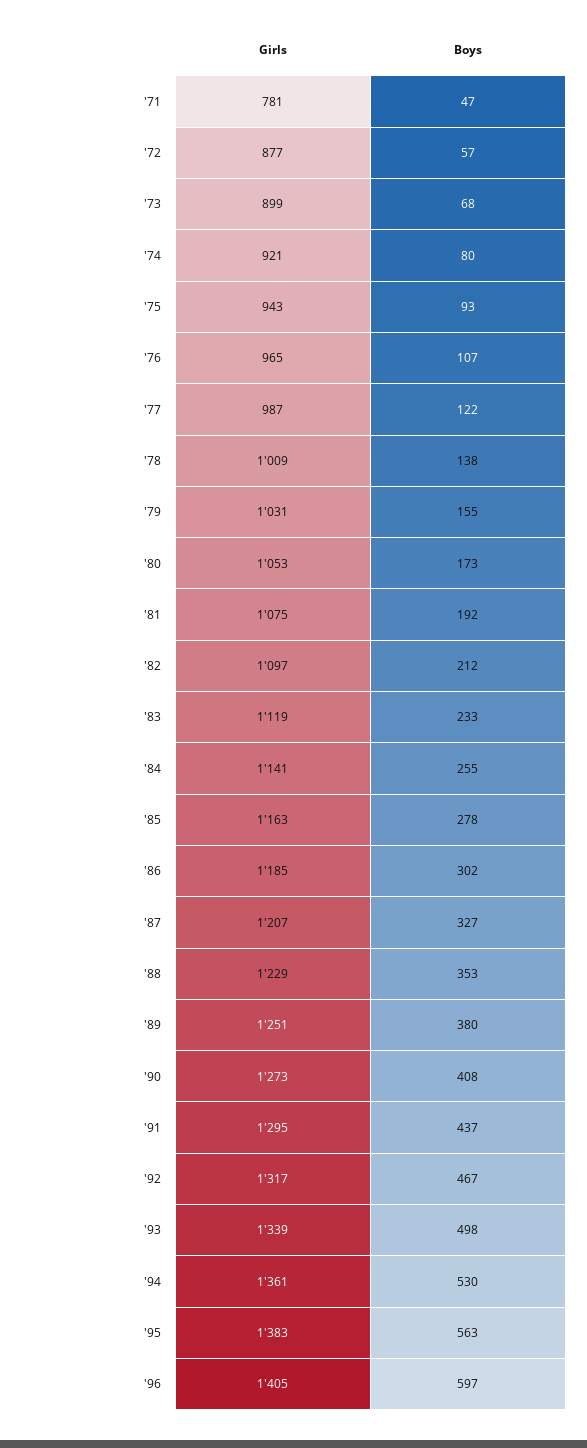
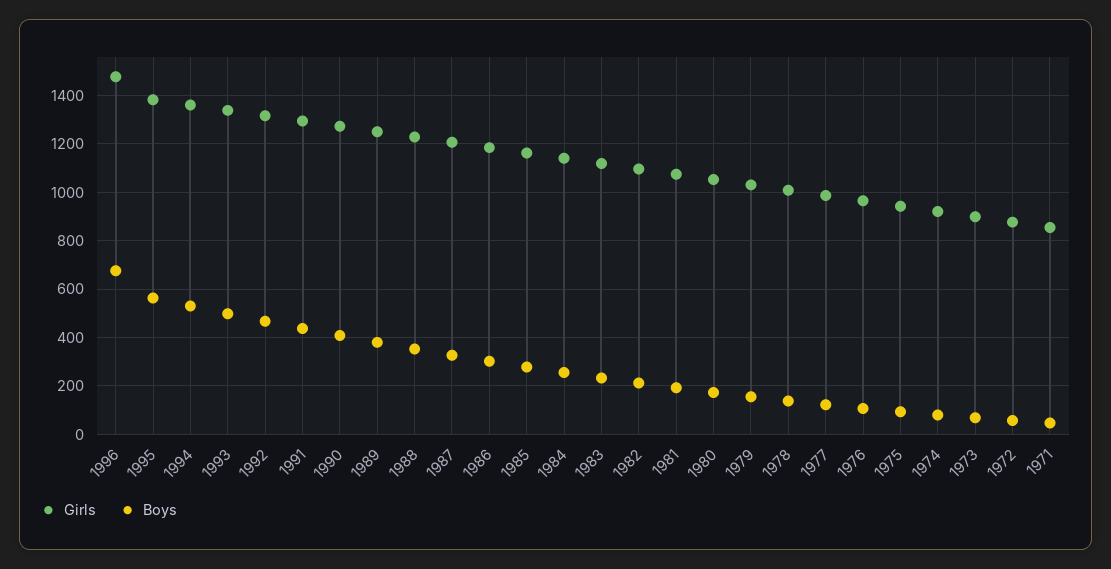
Girls, '71: 781 -> 850
Girls, '96: 1405 -> 1475
Boys, '96: 597 -> 675

